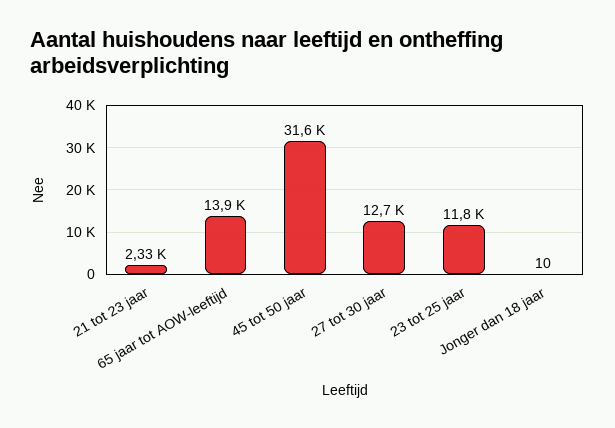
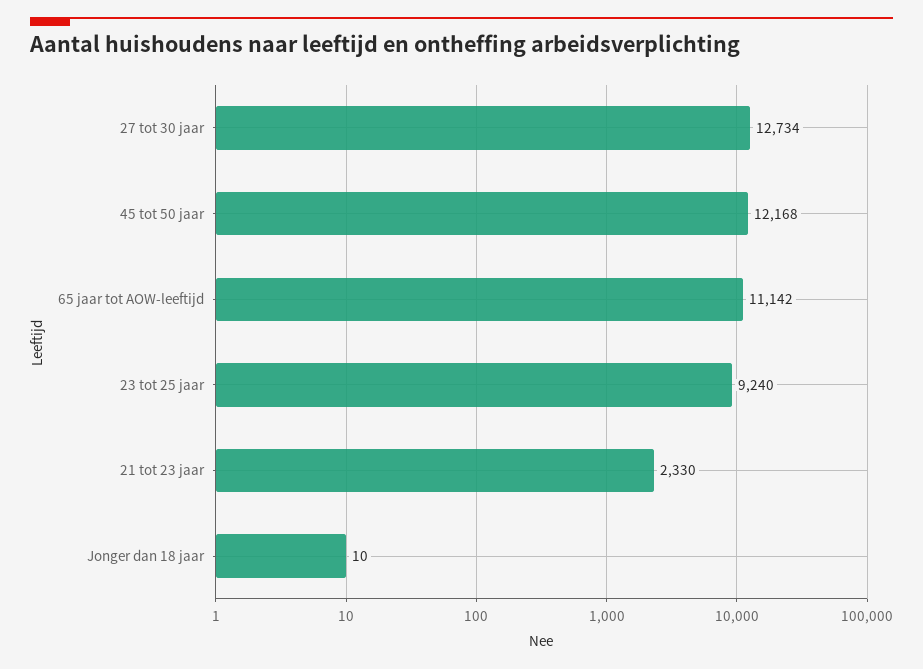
65 jaar tot AOW-leeftijd: 13900 -> 11142
45 tot 50 jaar: 31600 -> 12168
23 tot 25 jaar: 11800 -> 9240

